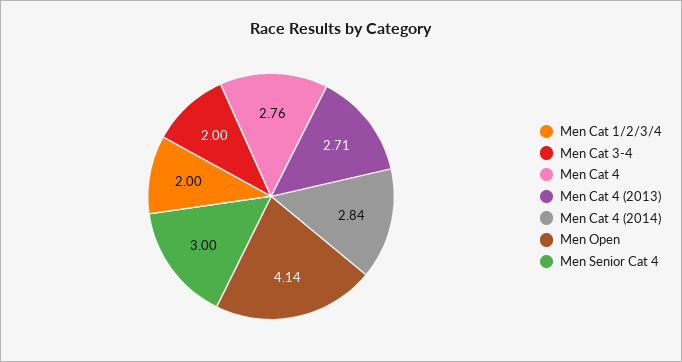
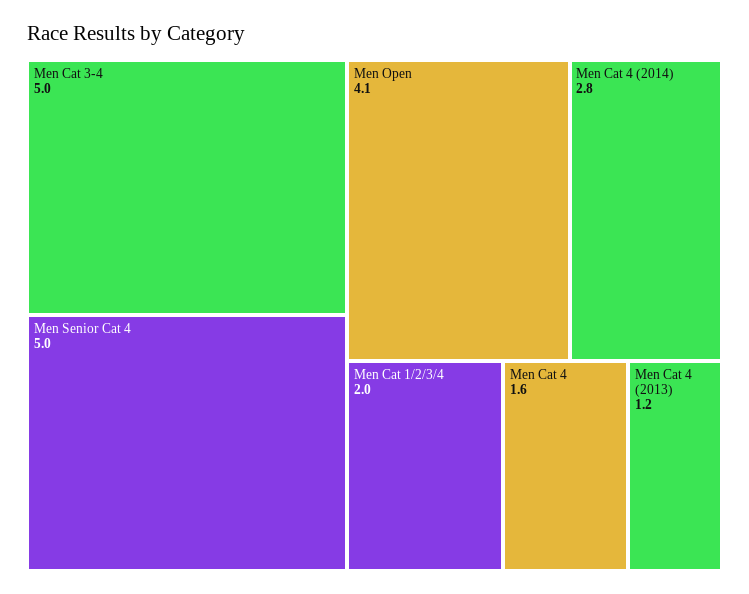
Men Cat 3-4: 2 -> 5
Men Cat 4: 2.76 -> 1.6
Men Cat 4 (2013): 2.71 -> 1.2
Men Senior Cat 4: 3 -> 5

